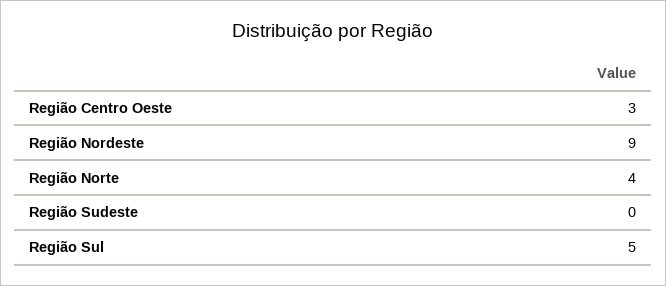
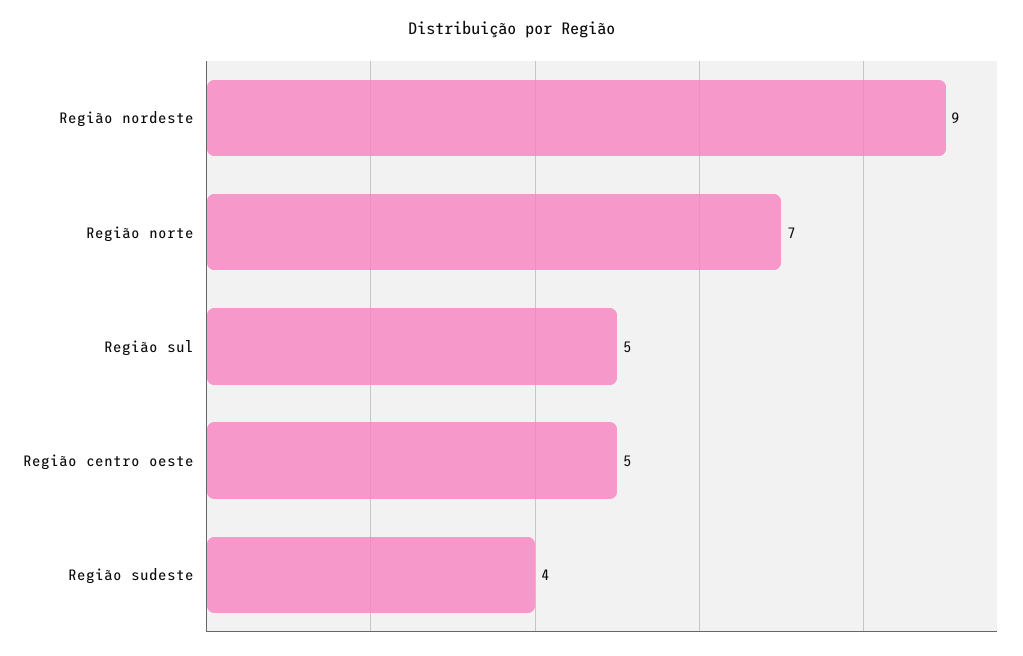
Região Centro Oeste: 3 -> 5
Região Norte: 4 -> 7
Região Sudeste: 0 -> 4

